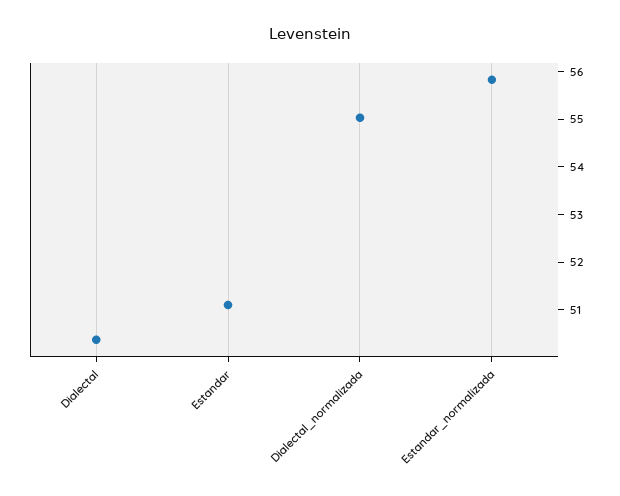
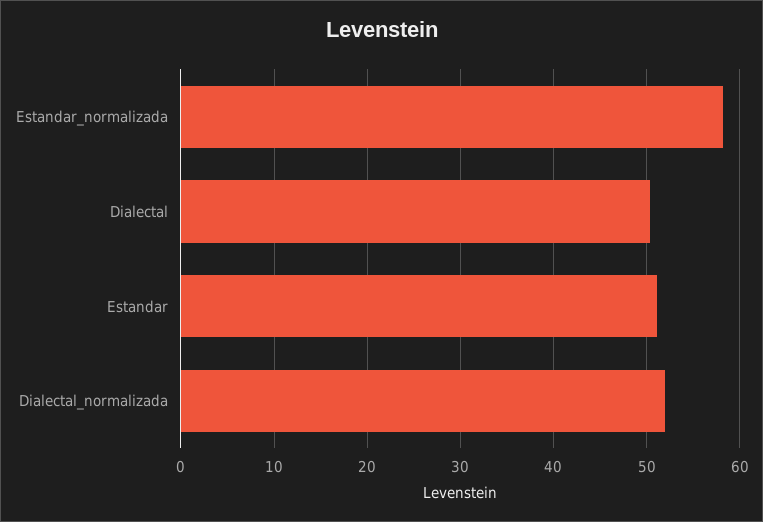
Dialectal_normalizada: 55 -> 52
Estandar_normalizada: 55.8 -> 58

